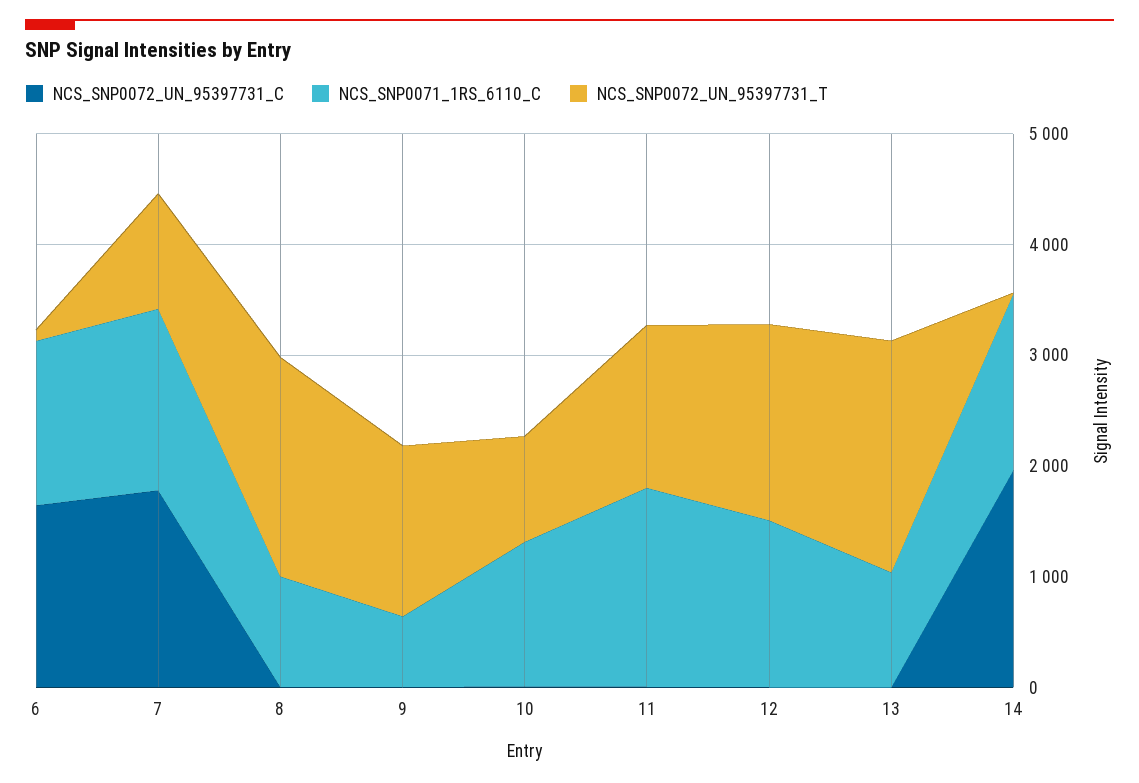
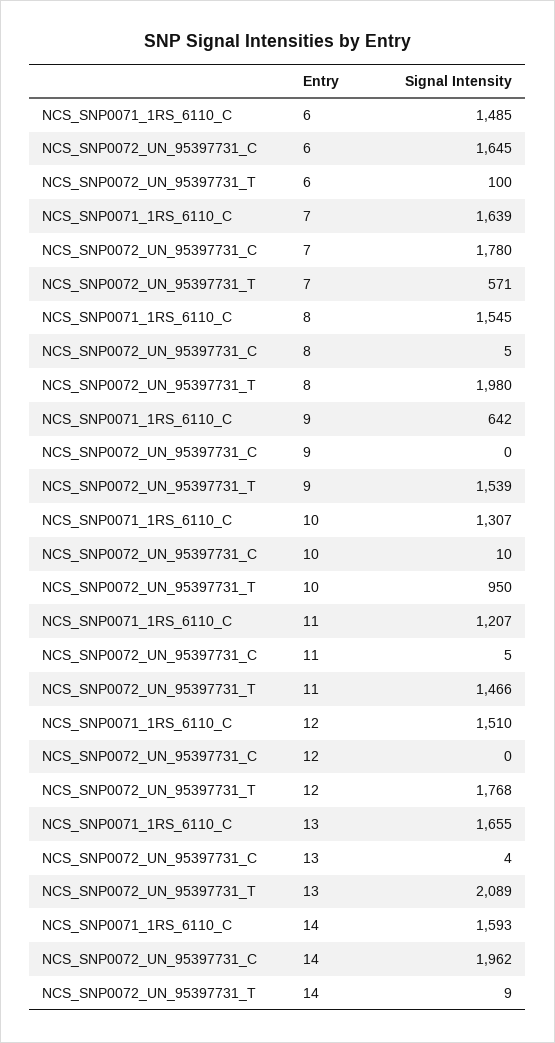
NCS_SNP0072_UN_95397731_T, 7: 1000 -> 571
NCS_SNP0071_1RS_6110_C, 8: 1000 -> 1545
NCS_SNP0071_1RS_6110_C, 11: 1800 -> 1207
NCS_SNP0071_1RS_6110_C, 13: 1000 -> 1655

